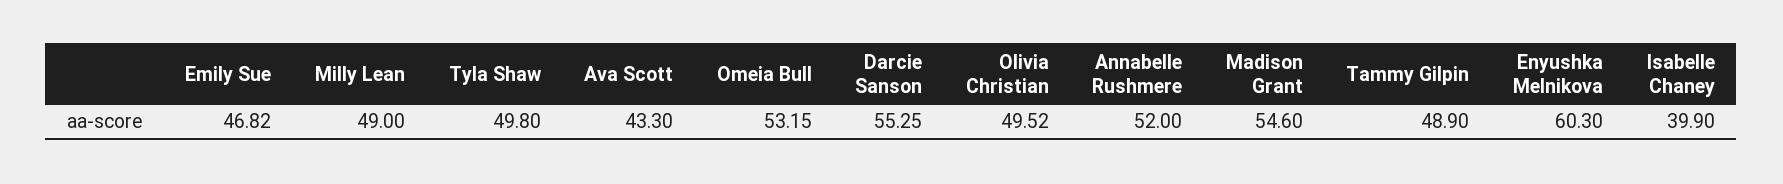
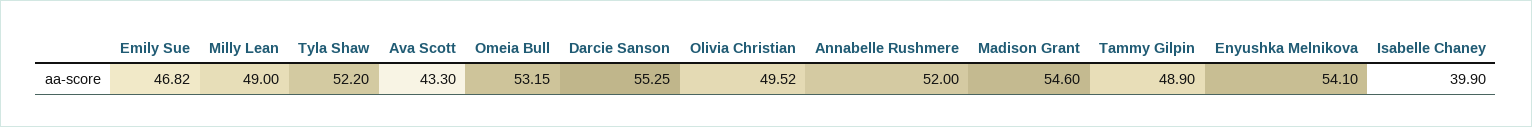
Tyla Shaw: 49.8 -> 52.2
Enyushka Melnikova: 60.3 -> 54.1

